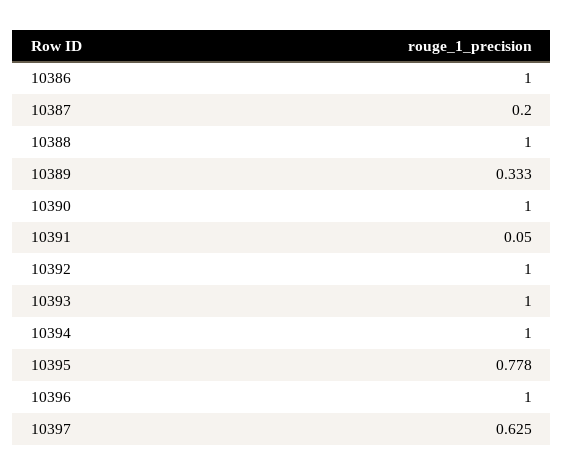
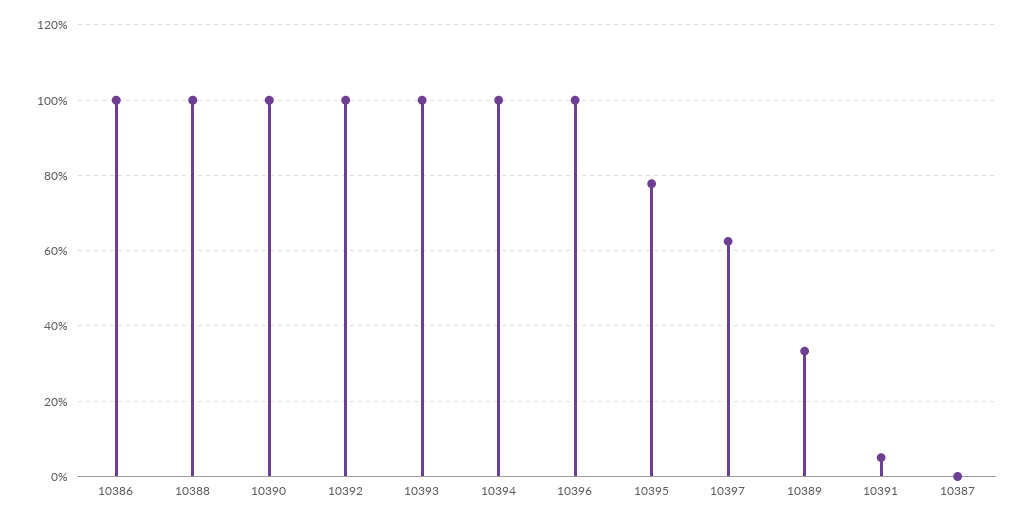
10387: 0.2 -> 0

